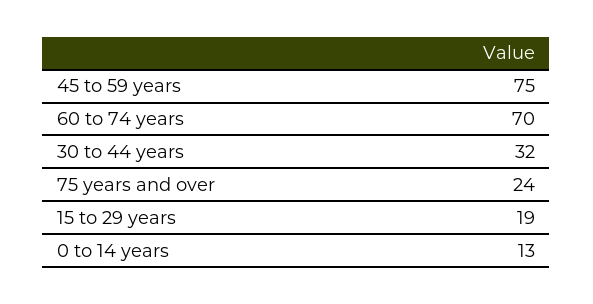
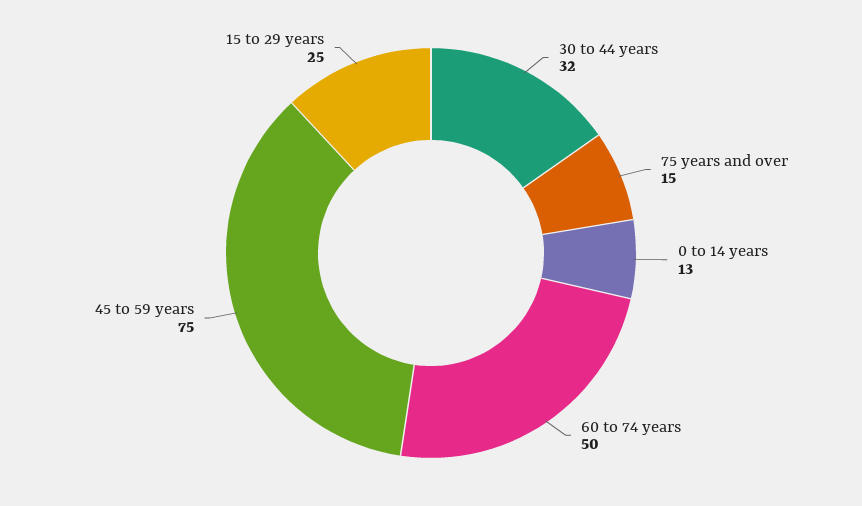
60 to 74 years: 70 -> 50
75 years and over: 24 -> 15
15 to 29 years: 19 -> 25

